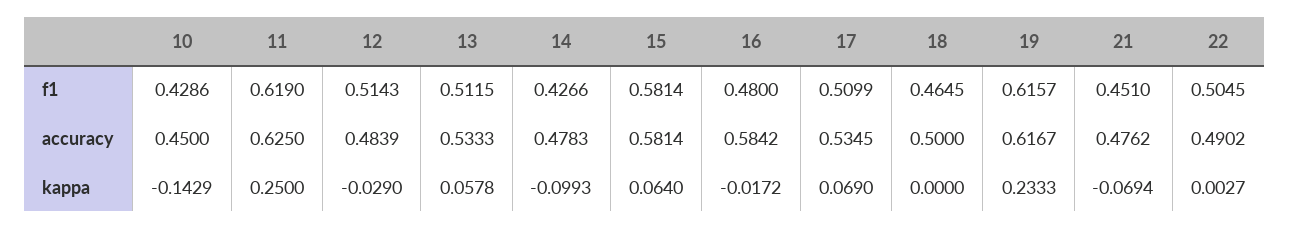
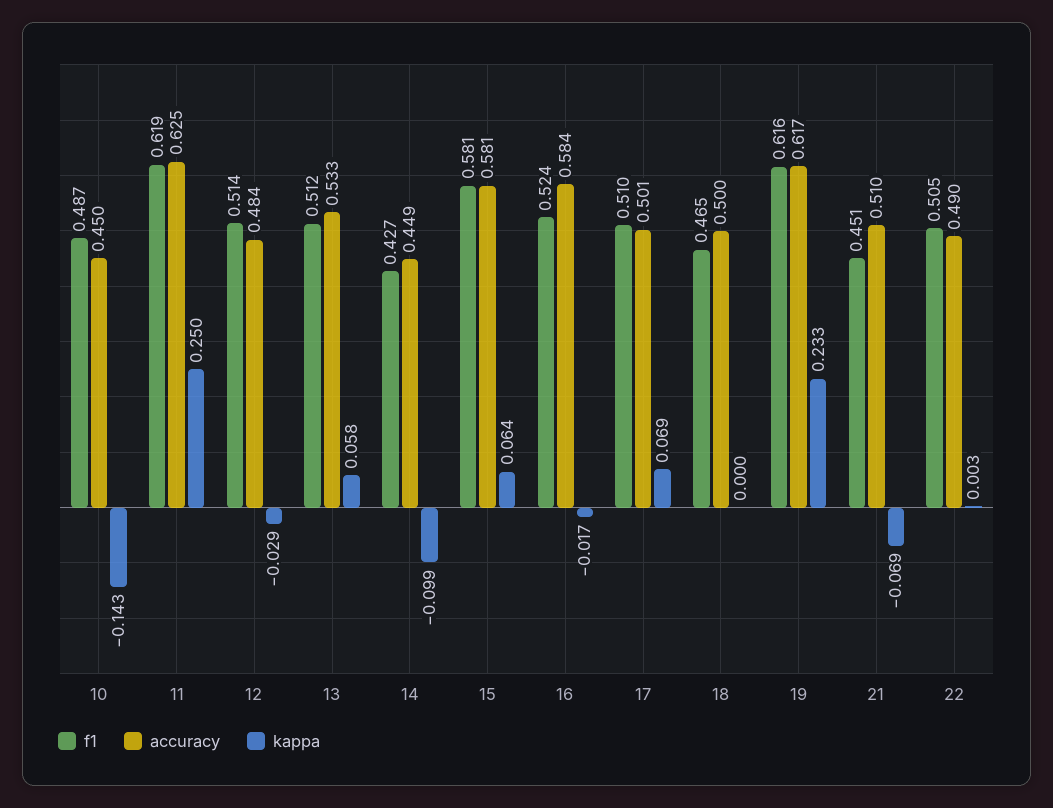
f1, 10: 0.4286 -> 0.487
f1, 16: 0.48 -> 0.524
accuracy, 14: 0.4783 -> 0.449
accuracy, 17: 0.5345 -> 0.501
accuracy, 21: 0.4762 -> 0.51

